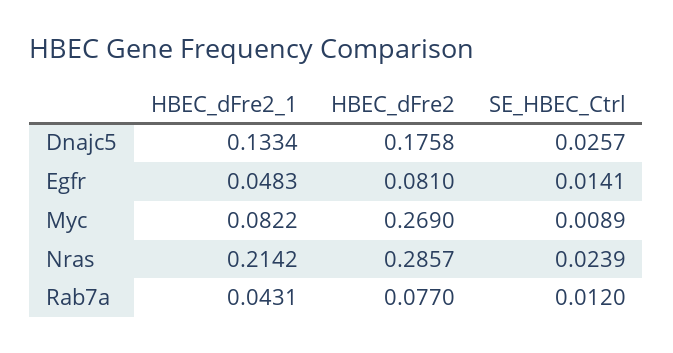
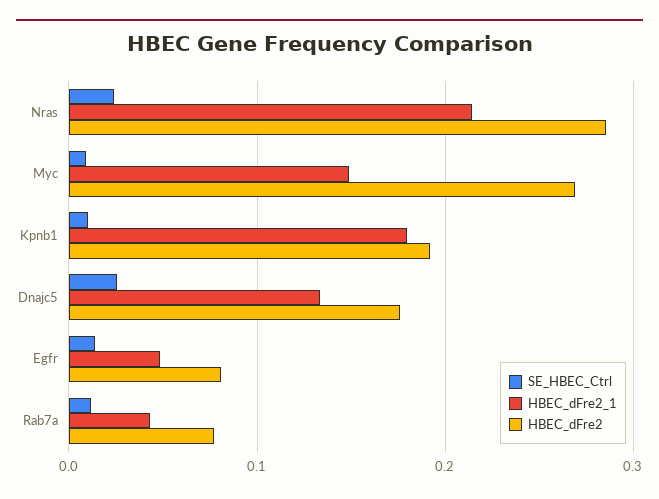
HBEC_dFre2_1, Myc: 0.0822 -> 0.15
SE_HBEC_Ctrl, Kpnb1: none -> 0.01
HBEC_dFre2_1, Kpnb1: none -> 0.18
HBEC_dFre2, Kpnb1: none -> 0.19

